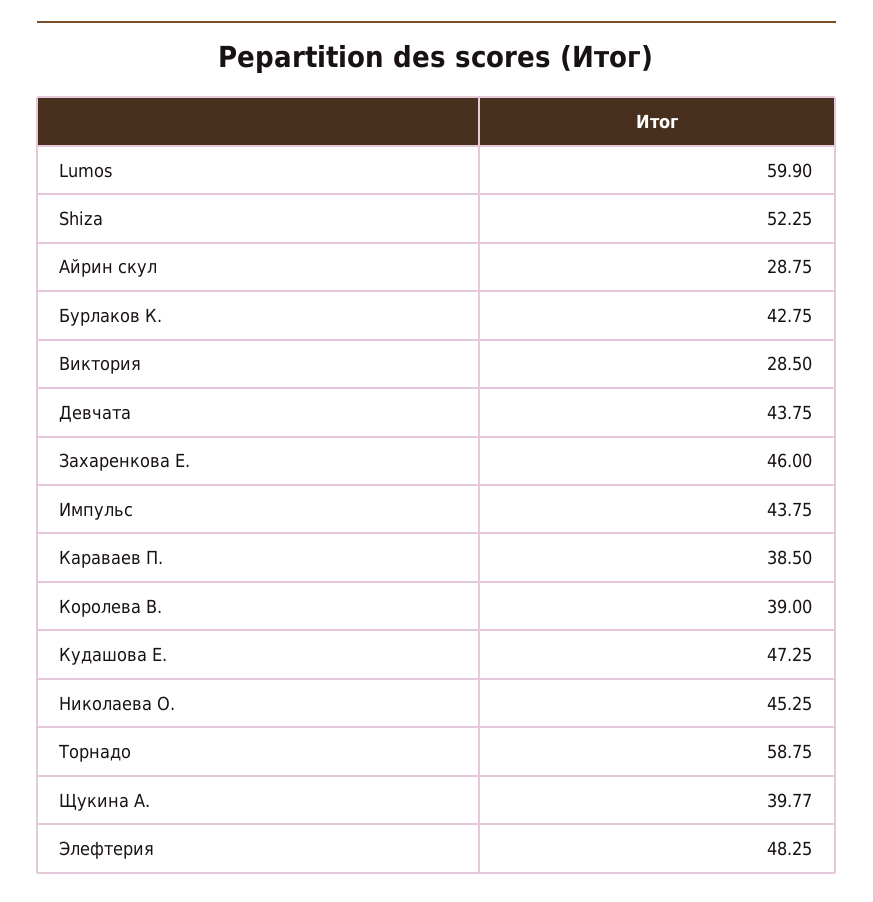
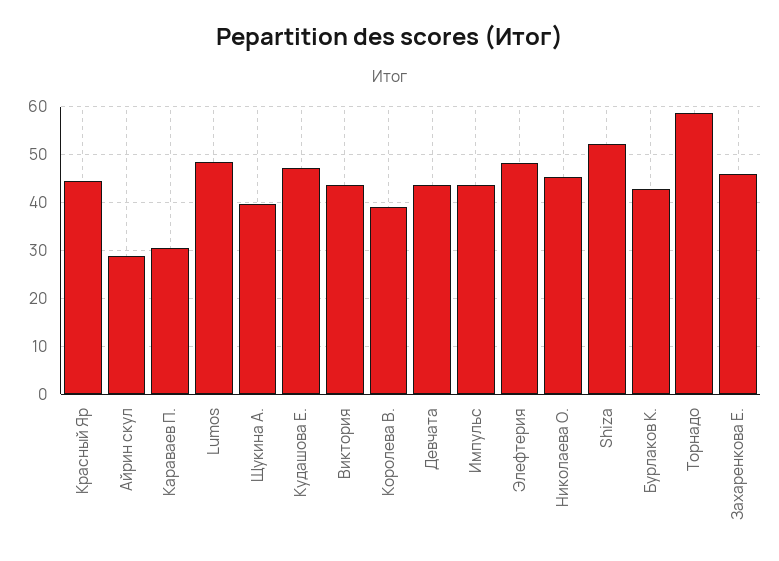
Lumos: 59.9 -> 48
Виктория: 28.5 -> 44
Караваев П.: 38.5 -> 30
Красный Яр: none -> 44

